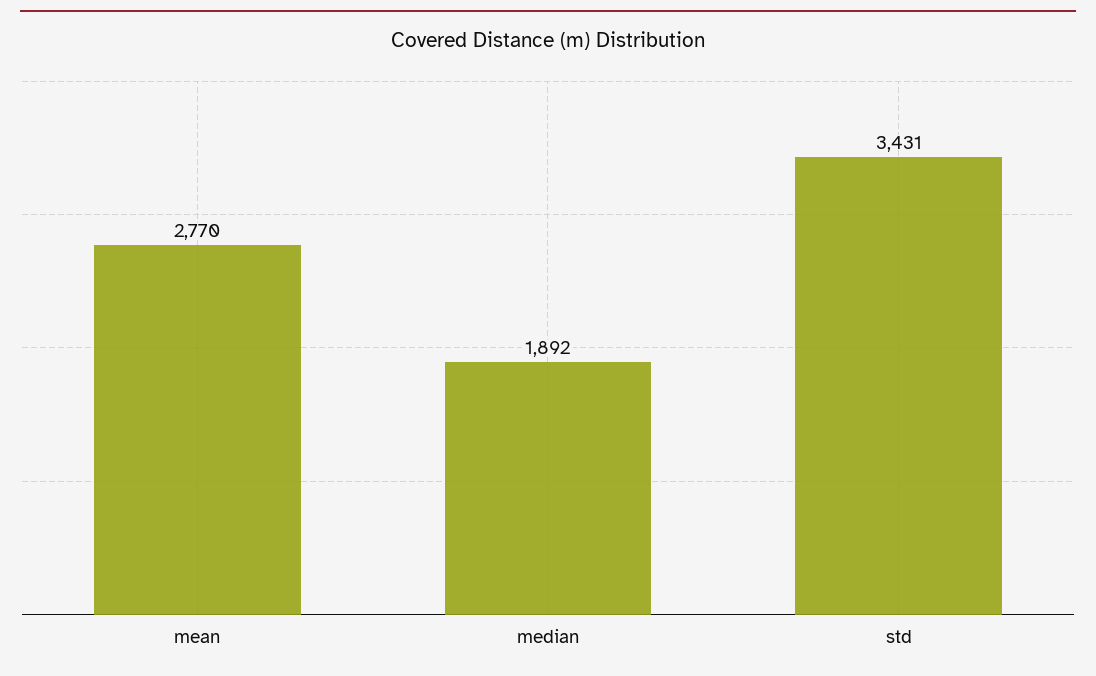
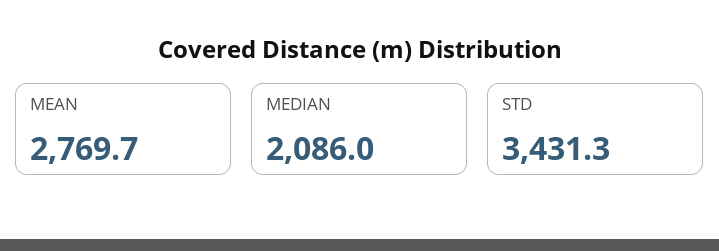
median: 1892 -> 2086

